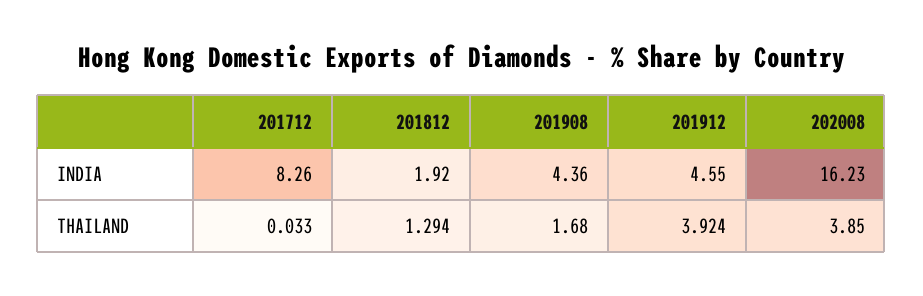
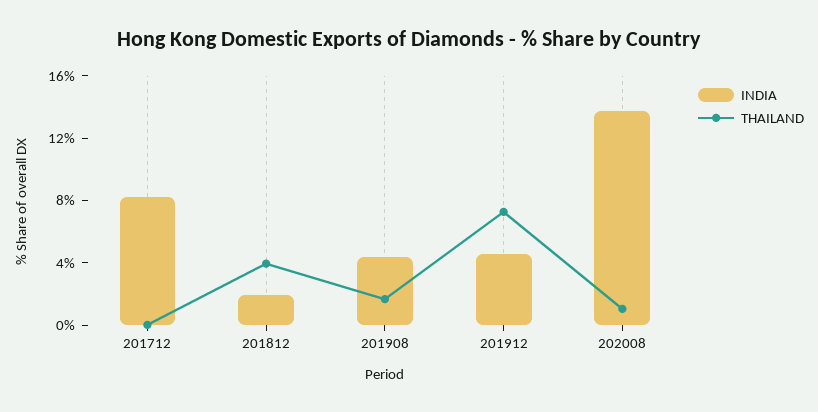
INDIA, 202008: 16.23 -> 14
THAILAND, 201812: 1.294 -> 4
THAILAND, 201912: 3.924 -> 7
THAILAND, 202008: 3.85 -> 1

